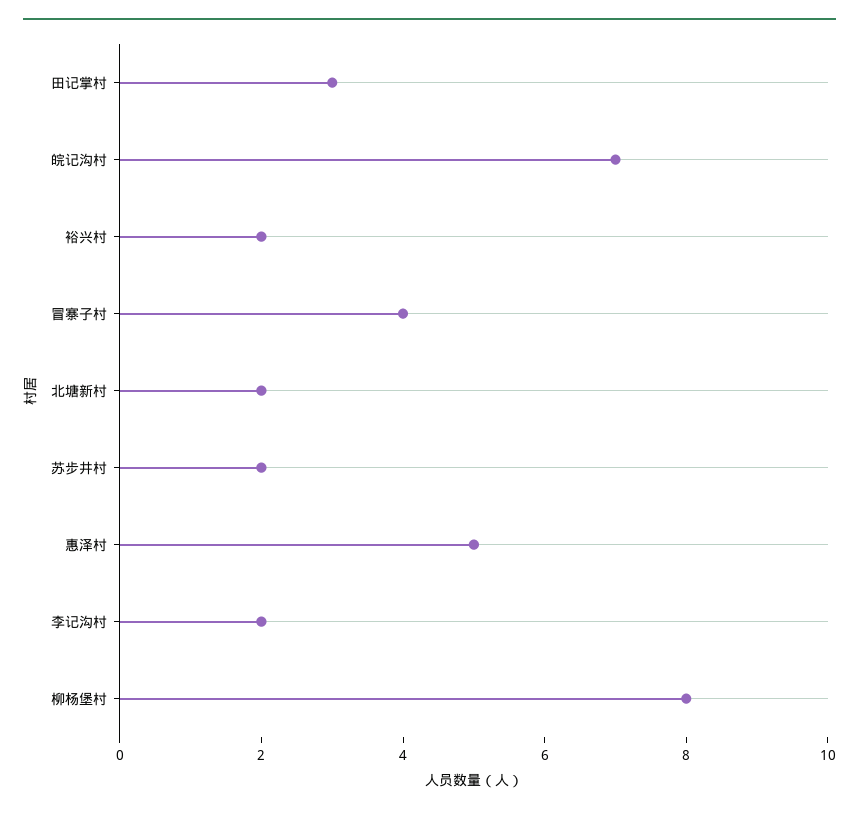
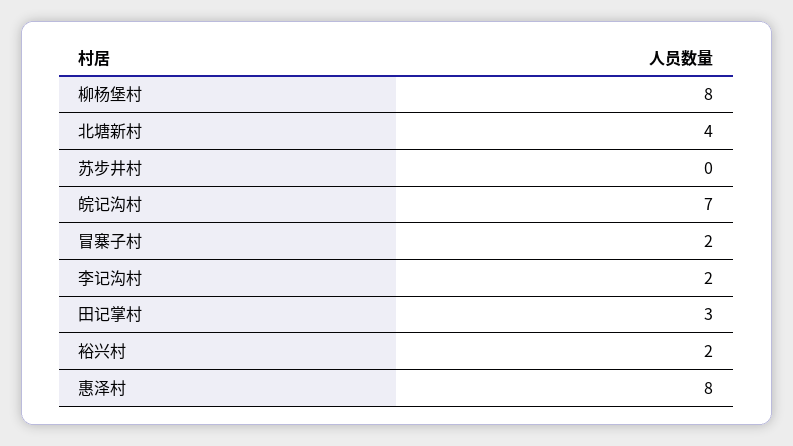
冒寨子村: 4 -> 2
北塘新村: 2 -> 4
苏步井村: 2 -> 0
惠泽村: 5 -> 8

